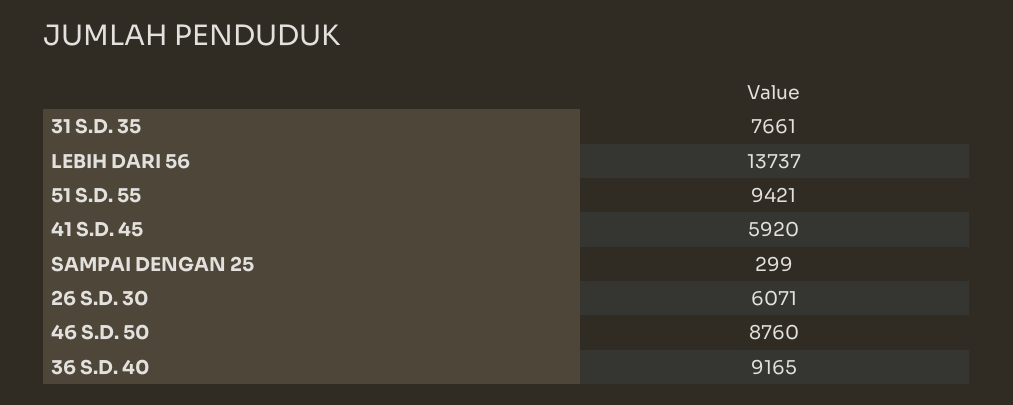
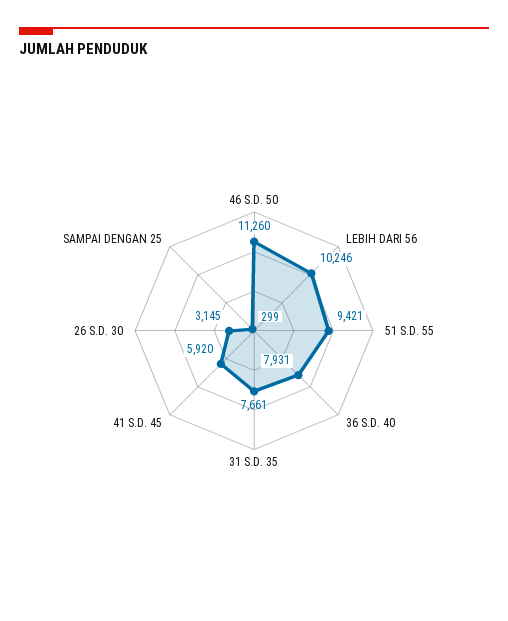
LEBIH DARI 56: 13737 -> 10246
26 S.D. 30: 6071 -> 3145
46 S.D. 50: 8760 -> 11260
36 S.D. 40: 9165 -> 7931

